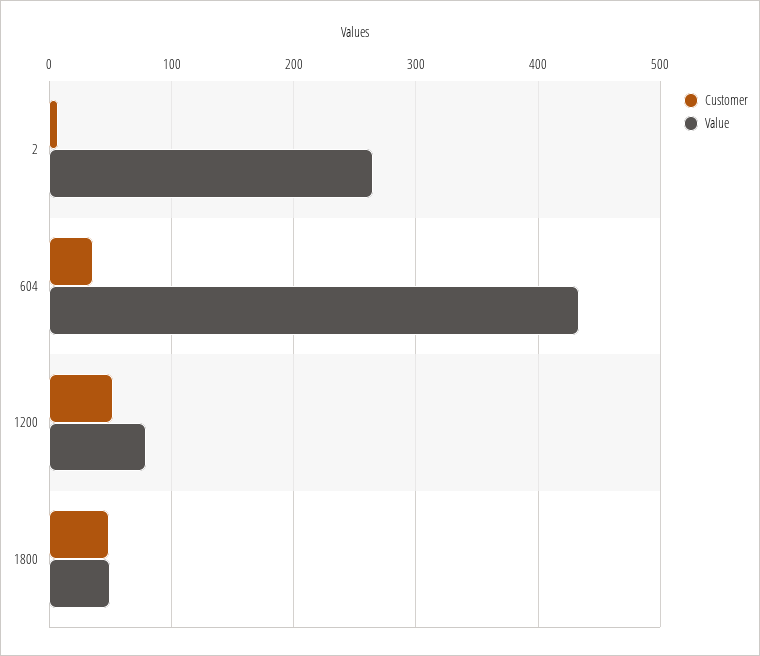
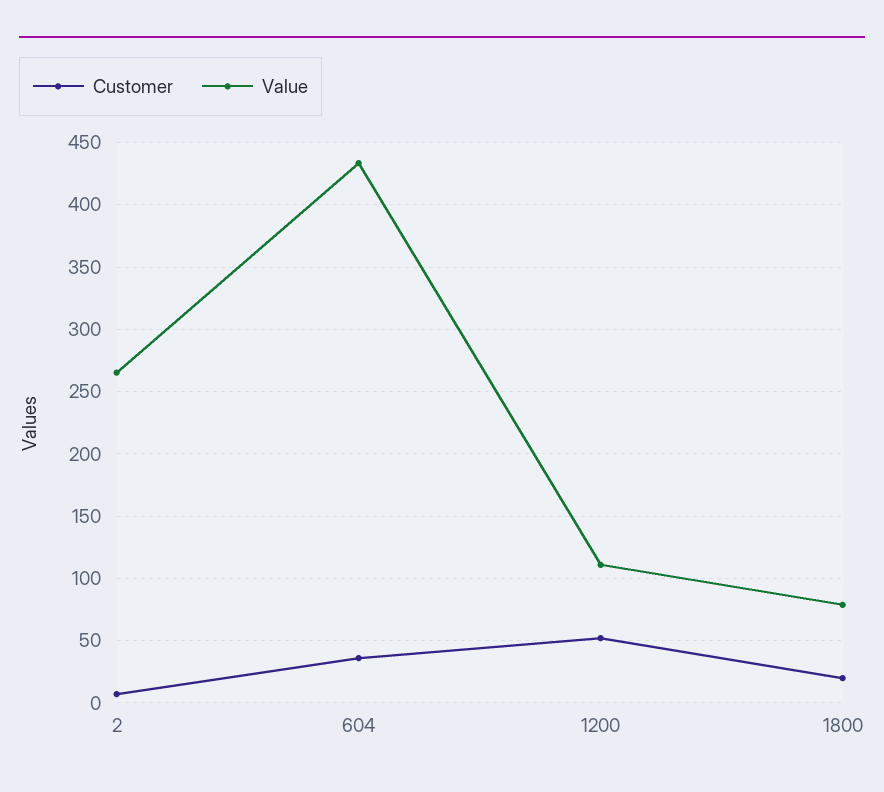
Value, 1200: 80 -> 110
Customer, 1800: 50 -> 20
Value, 1800: 50 -> 80

